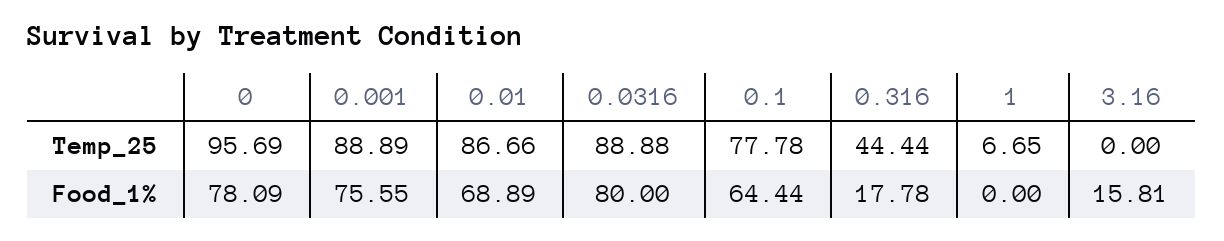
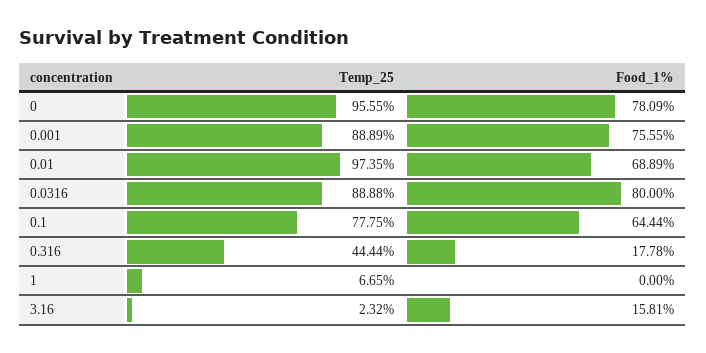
0, Temp_25: 95.69 -> 95.55
0.01, Temp_25: 86.66 -> 97.35
0.1, Temp_25: 77.78 -> 77.75
3.16, Temp_25: 0 -> 2.32

